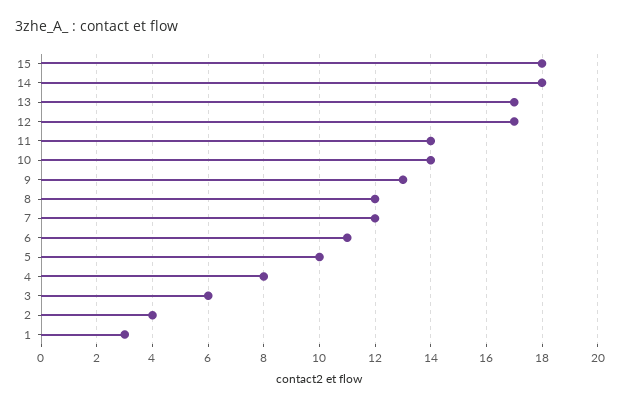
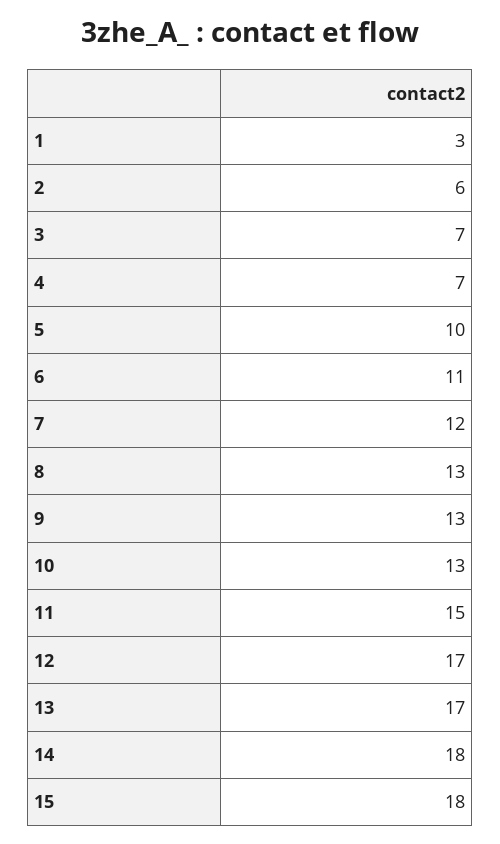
11: 14 -> 15
10: 14 -> 13
8: 12 -> 13
4: 8 -> 7
3: 6 -> 7
2: 4 -> 6

